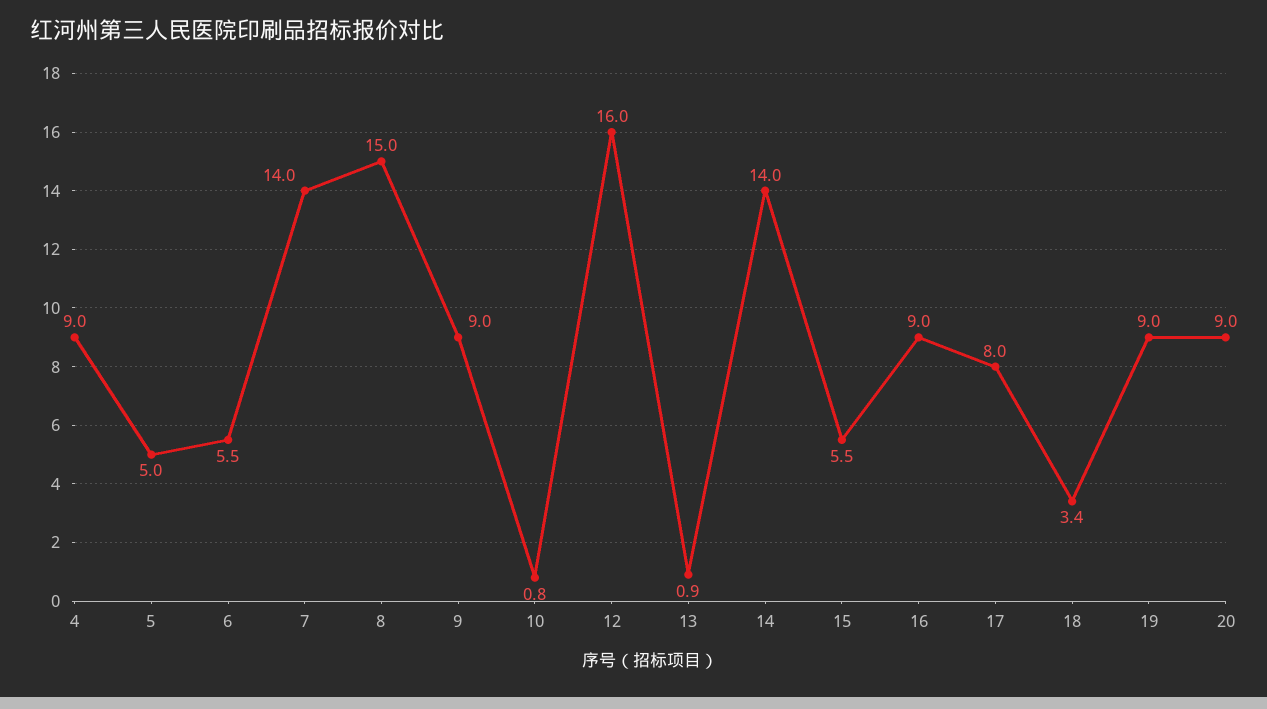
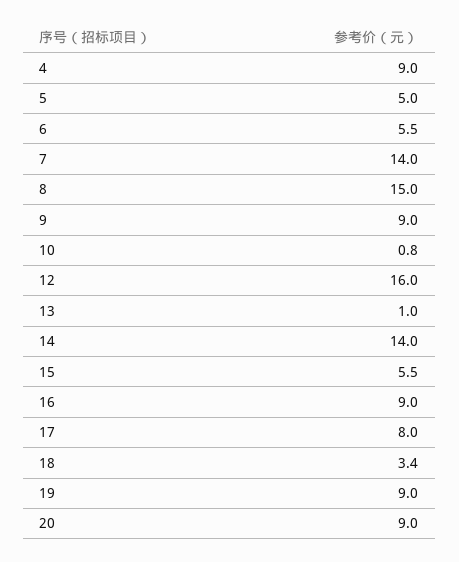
13: 0.9 -> 1

